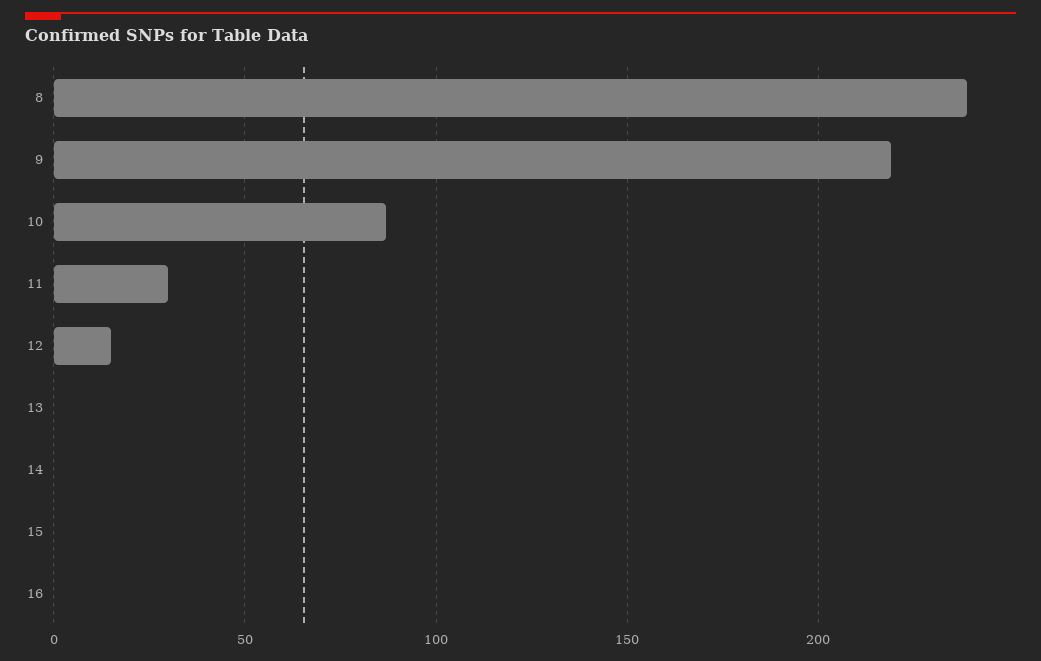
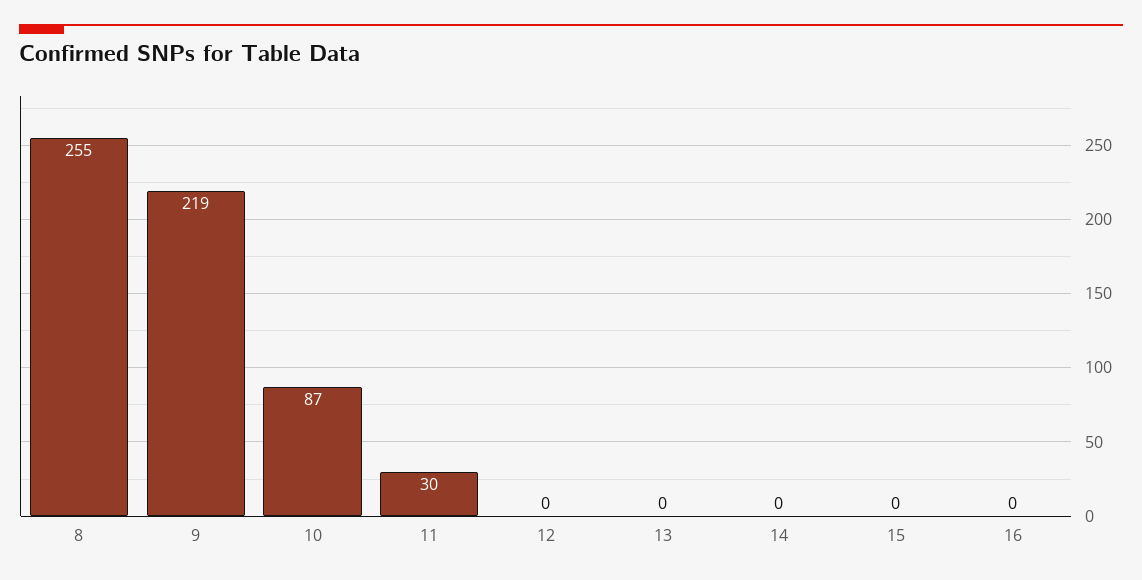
8: 240 -> 255
12: 15 -> 0

